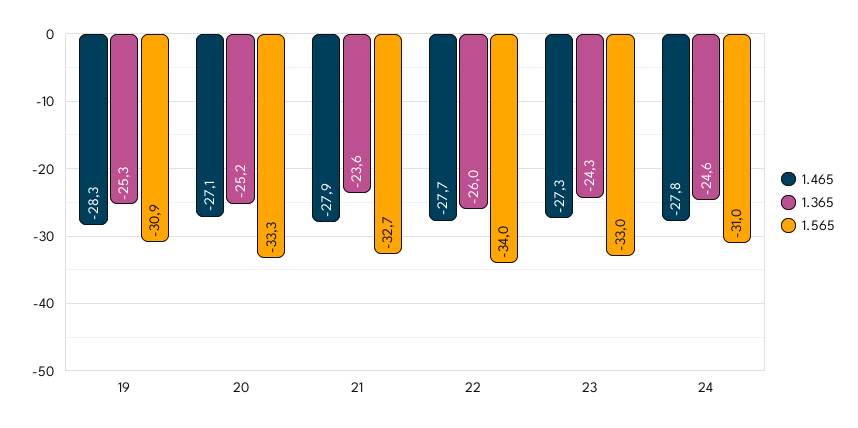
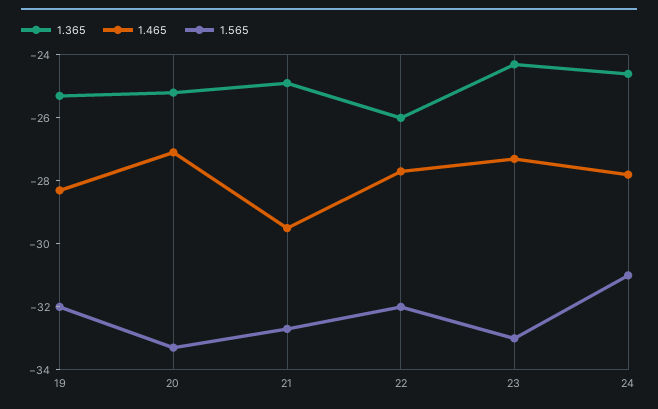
1.565, 19: -30.9 -> -32
1.465, 21: -27.9 -> -29.5
1.365, 21: -23.6 -> -25
1.565, 22: -34 -> -32

